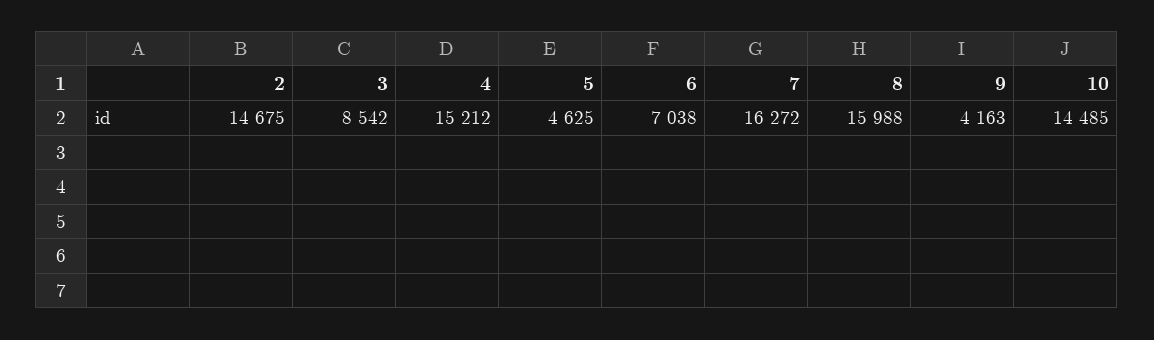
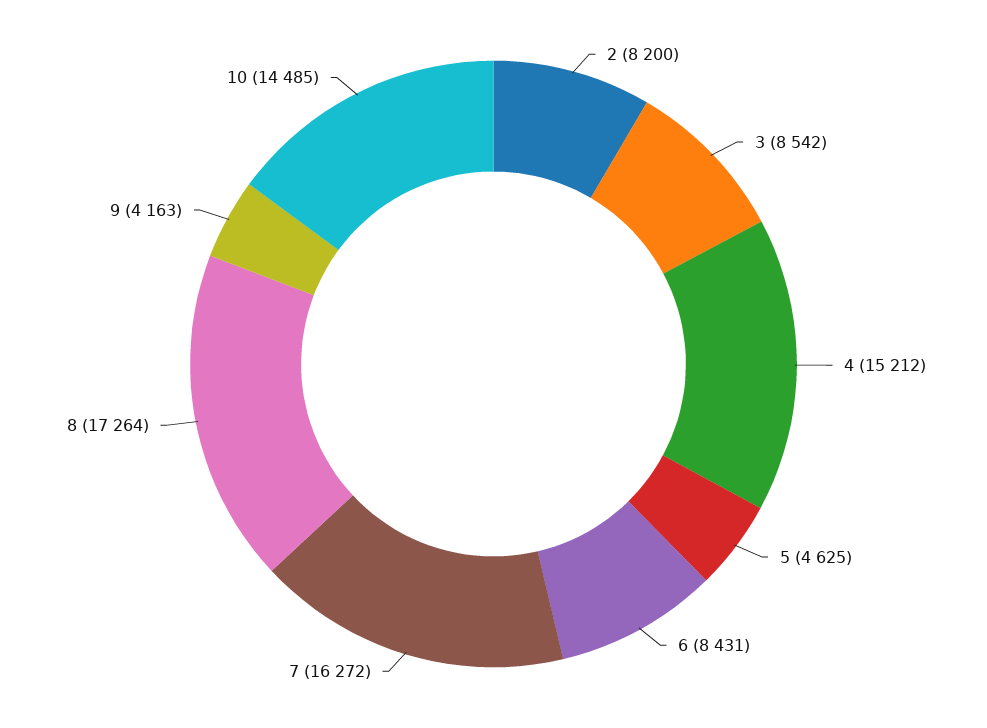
2: 14675 -> 8200
6: 7038 -> 8431
8: 15988 -> 17264

